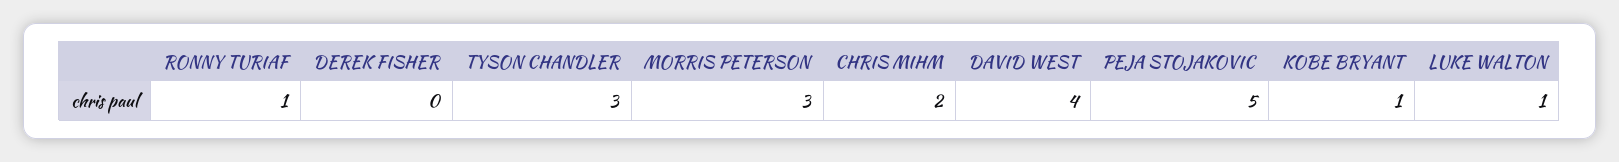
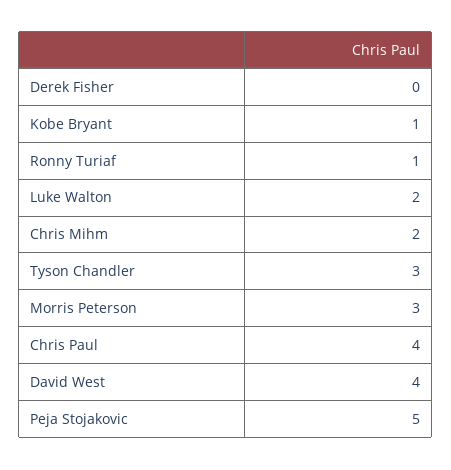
LUKE WALTON: 1 -> 2
Chris Paul: none -> 4

